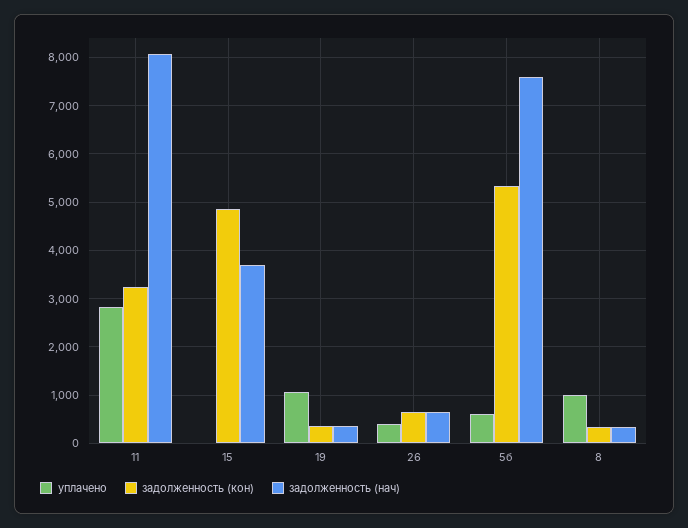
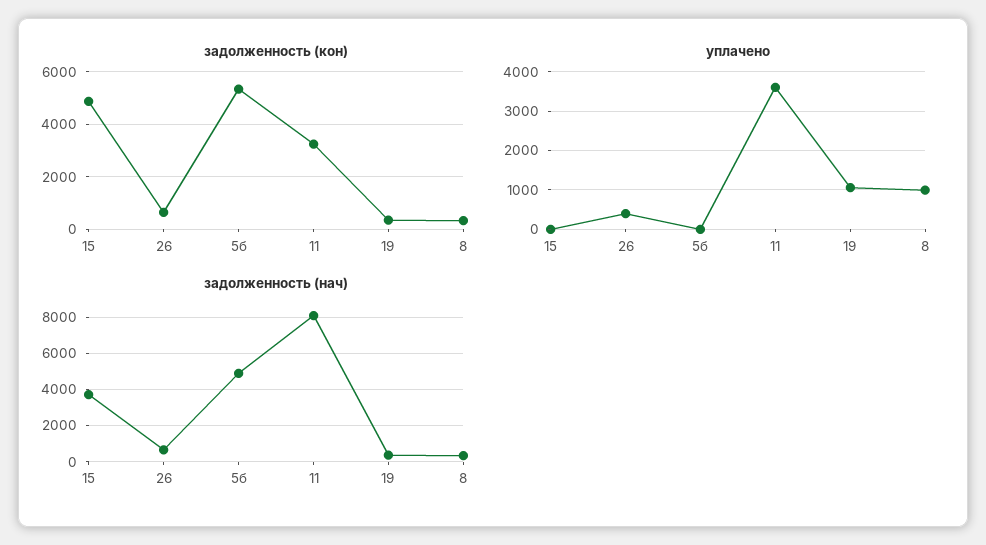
уплачено, 11: 2800 -> 3600
уплачено, 5б: 600 -> 0
задолженность (нач), 5б: 7600 -> 5000

